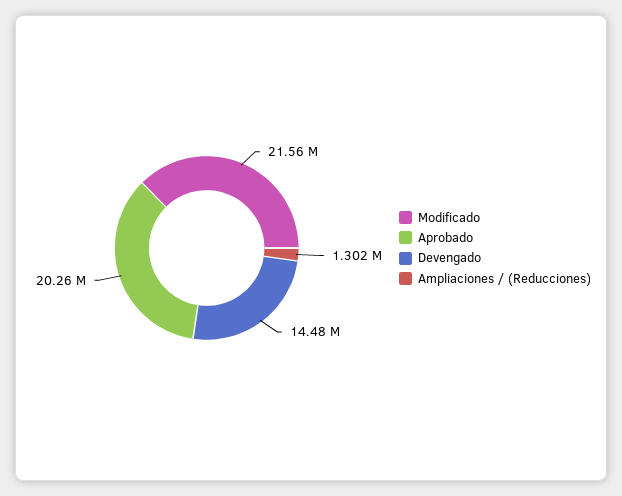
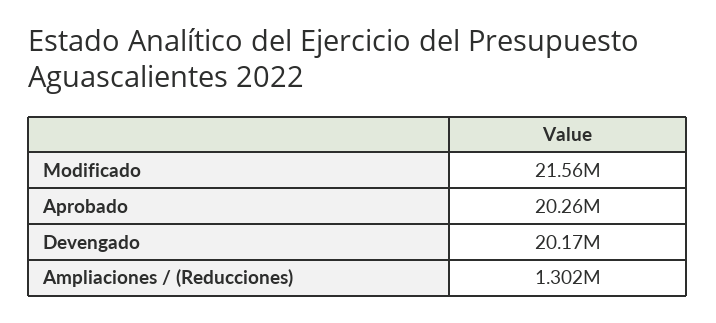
Devengado: 14480000 -> 20170000

